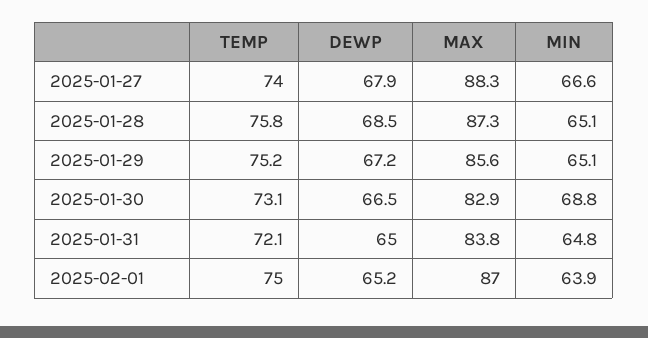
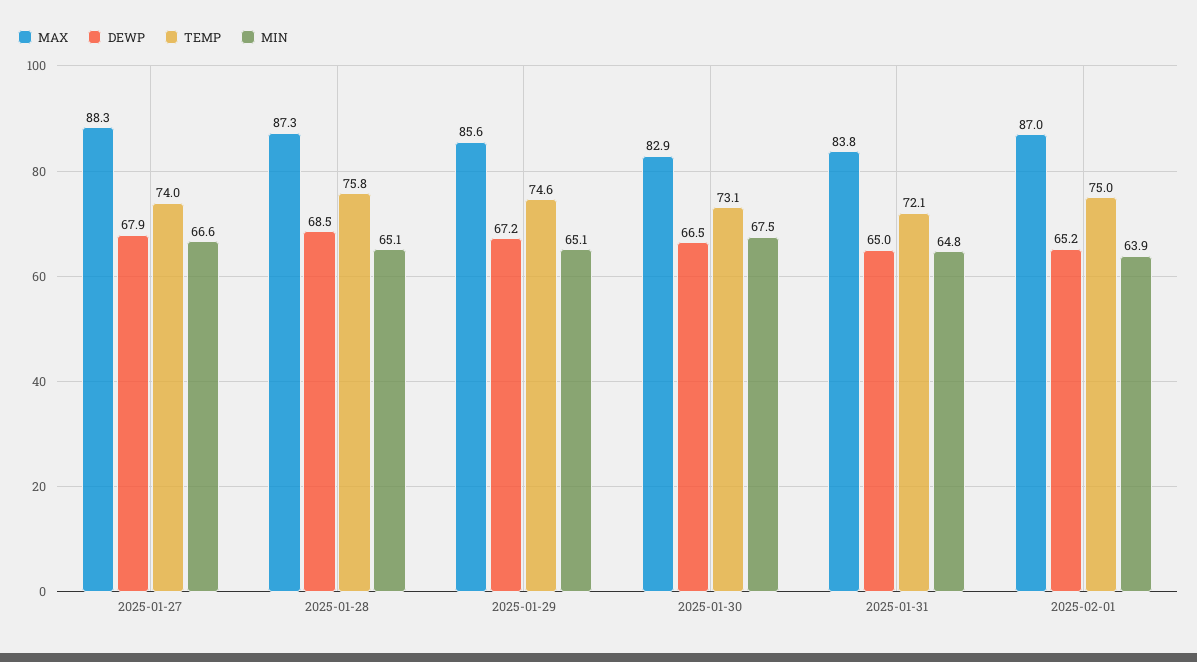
TEMP, 2025-01-29: 75.2 -> 74.6
MIN, 2025-01-30: 68.8 -> 67.5

